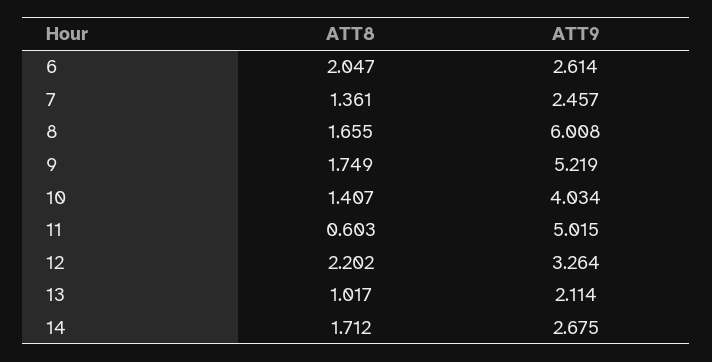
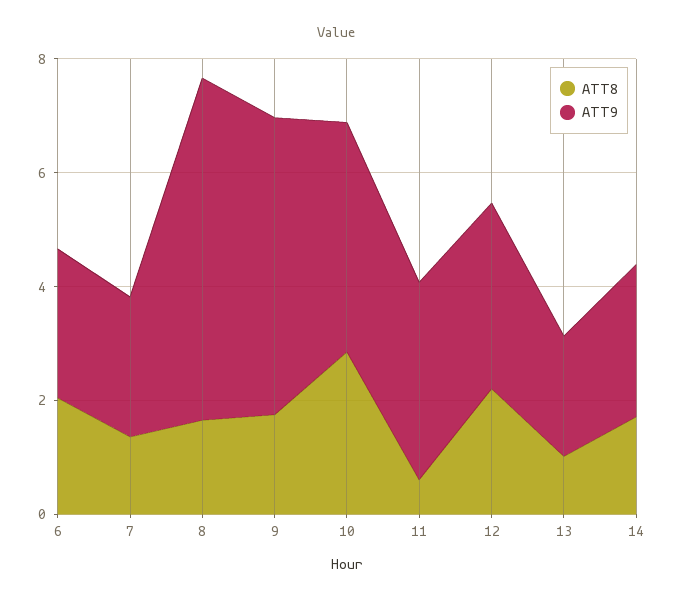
ATT8, 10: 1.407 -> 3
ATT9, 11: 5.015 -> 3.5

